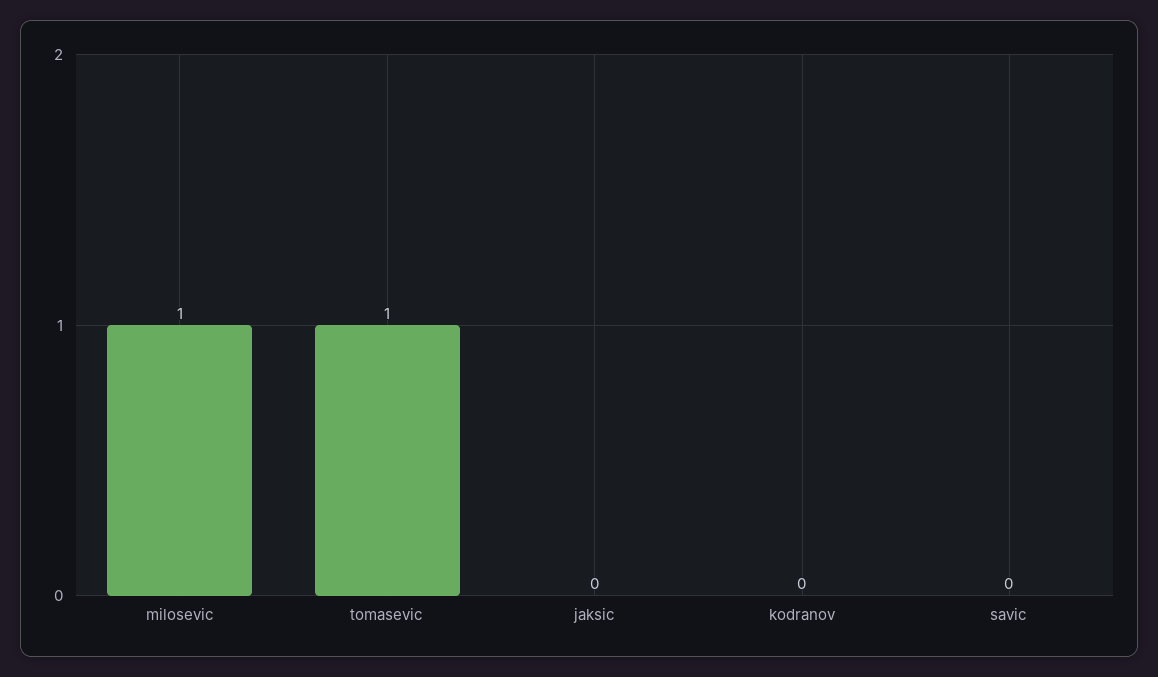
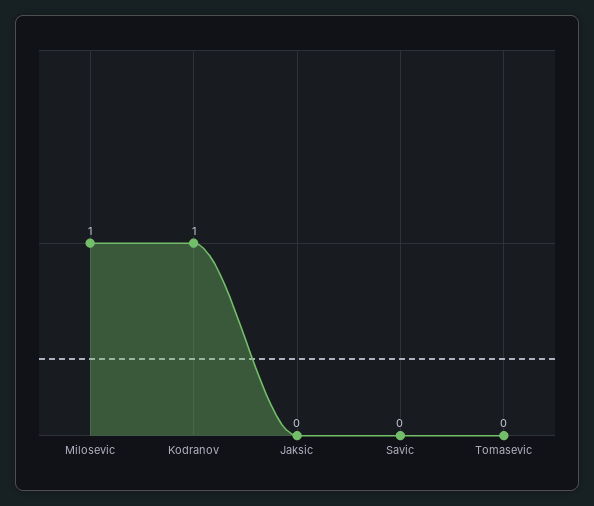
tomasevic: 1 -> 0
kodranov: 0 -> 1

